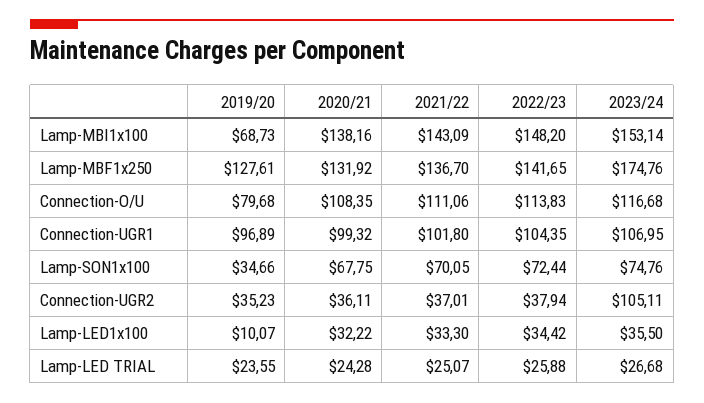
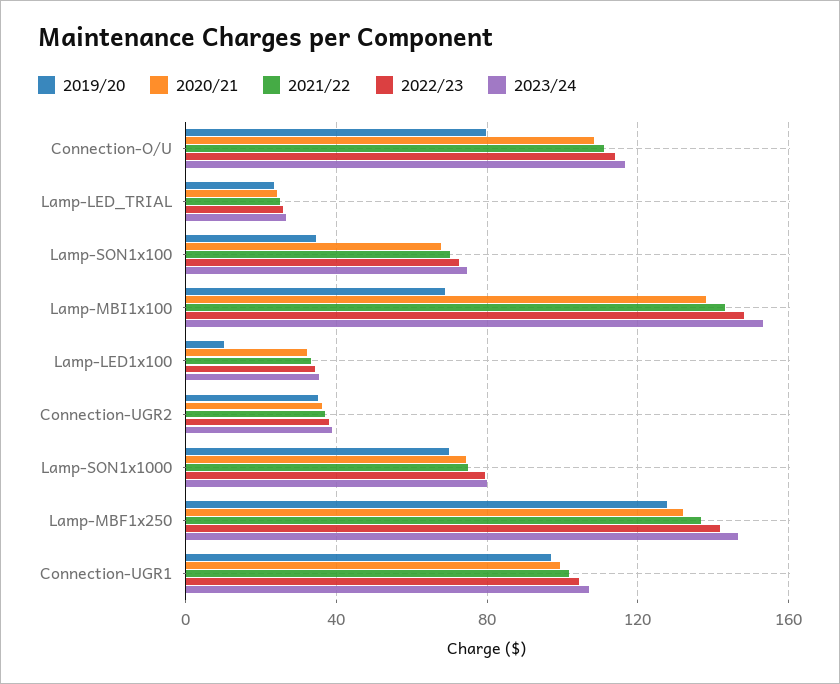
2023/24, Lamp-MBF1x250: 174.76 -> 145
2023/24, Connection-UGR2: 105.11 -> 40
2019/20, Lamp-SON1x1000: none -> 70
2020/21, Lamp-SON1x1000: none -> 75
2021/22, Lamp-SON1x1000: none -> 75
2022/23, Lamp-SON1x1000: none -> 80
2023/24, Lamp-SON1x1000: none -> 80

